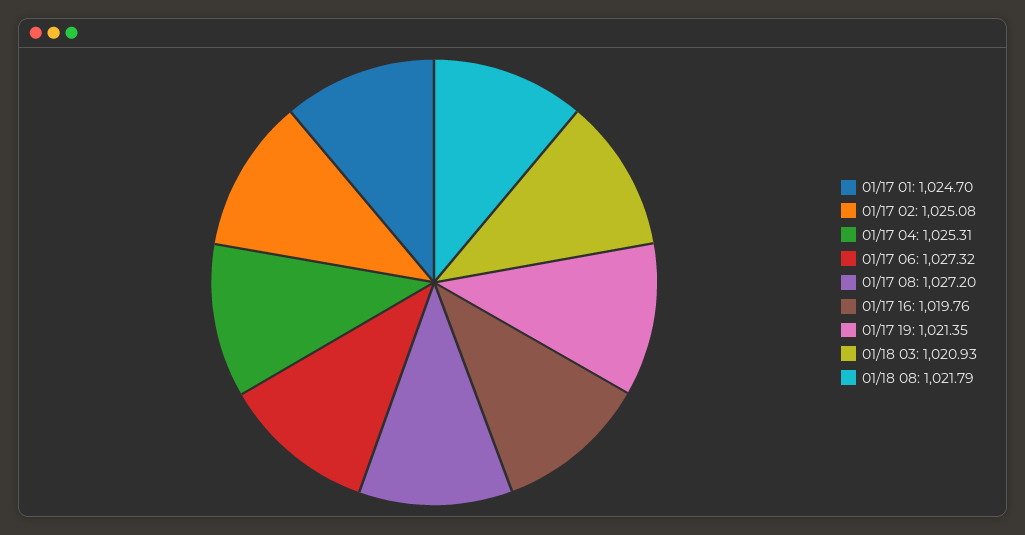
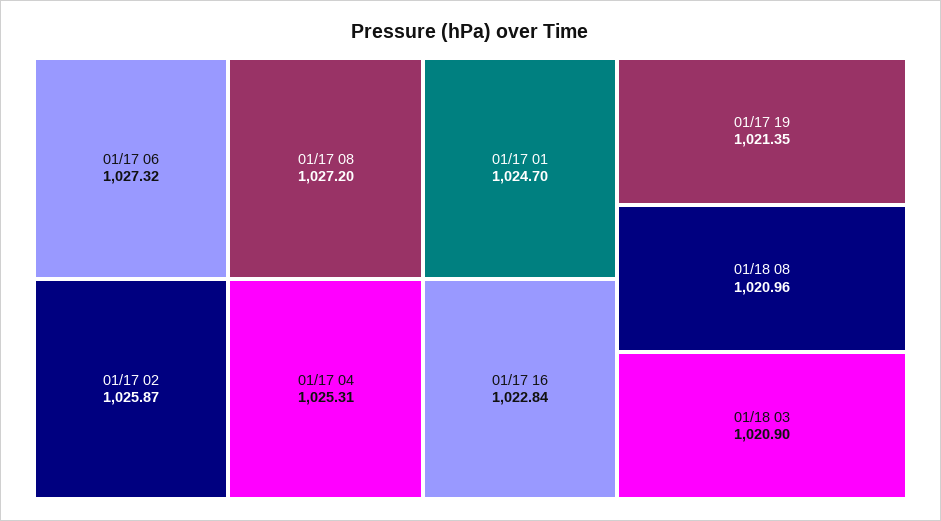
01/17 02: 1025.08 -> 1025.87
01/17 16: 1019.76 -> 1022.84
01/18 03: 1020.93 -> 1020.9
01/18 08: 1021.79 -> 1020.96

